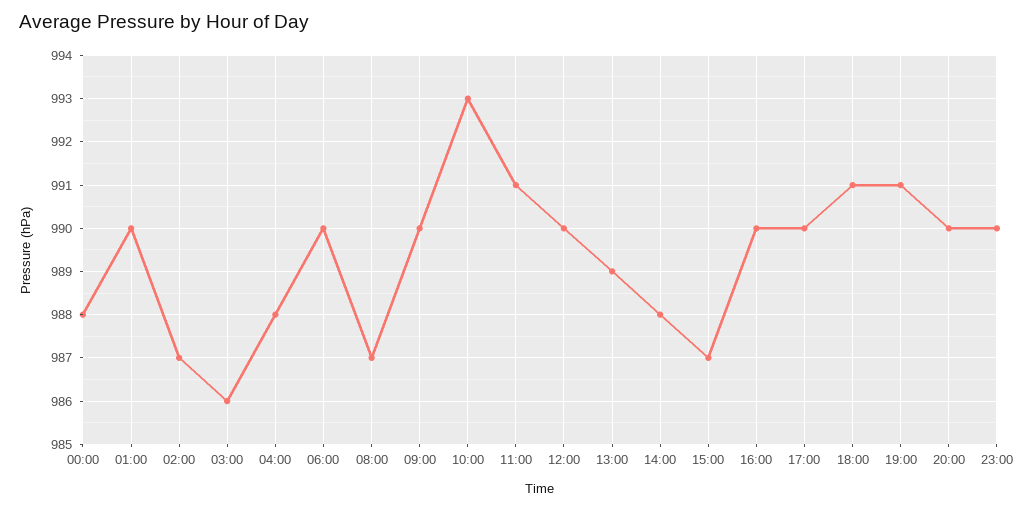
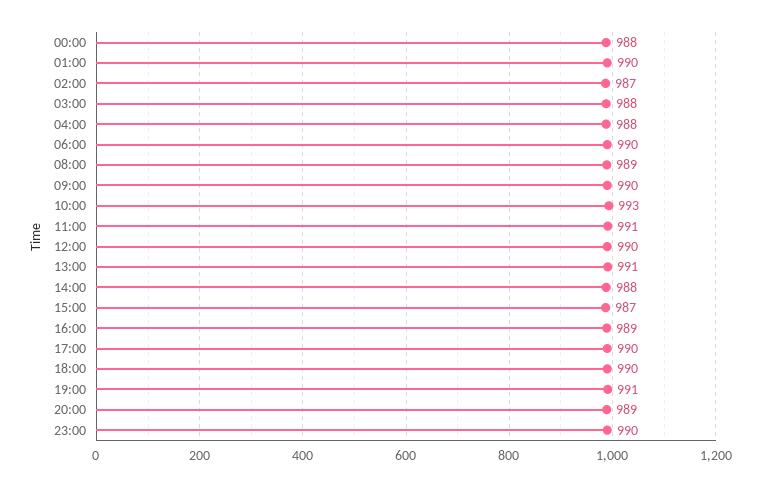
03:00: 986 -> 988
08:00: 987 -> 989
13:00: 989 -> 991
16:00: 990 -> 989
18:00: 991 -> 990
20:00: 990 -> 989

